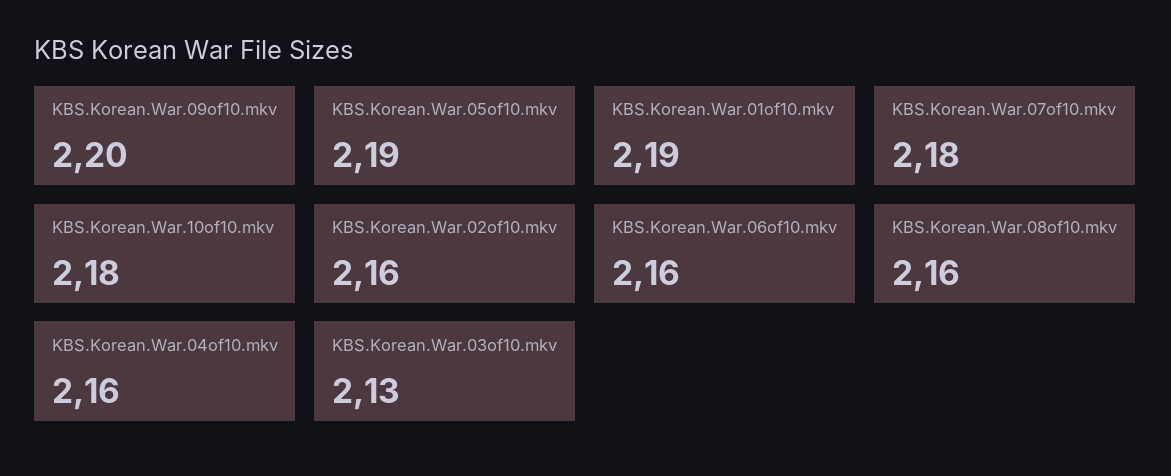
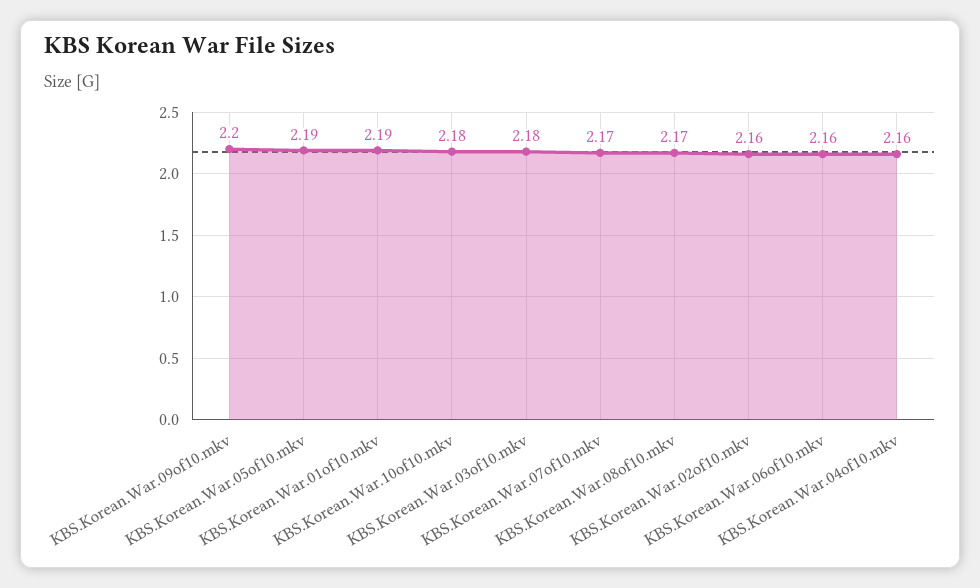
KBS.Korean.War.07of10.mkv: 2.18 -> 2.17
KBS.Korean.War.08of10.mkv: 2.16 -> 2.17
KBS.Korean.War.03of10.mkv: 2.13 -> 2.18

